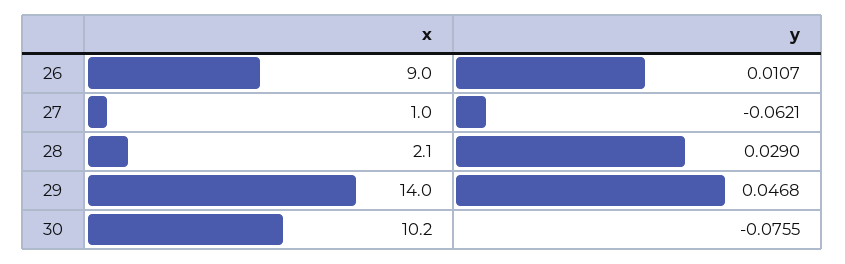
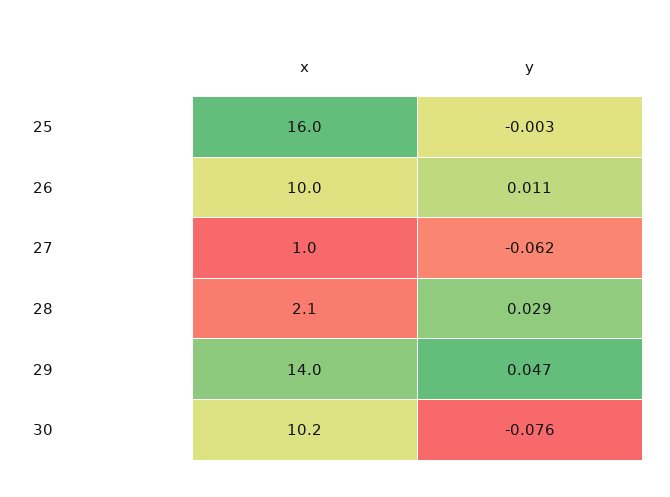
x, 26: 9 -> 10
x, 25: none -> 16
y, 25: none -> -0.003

